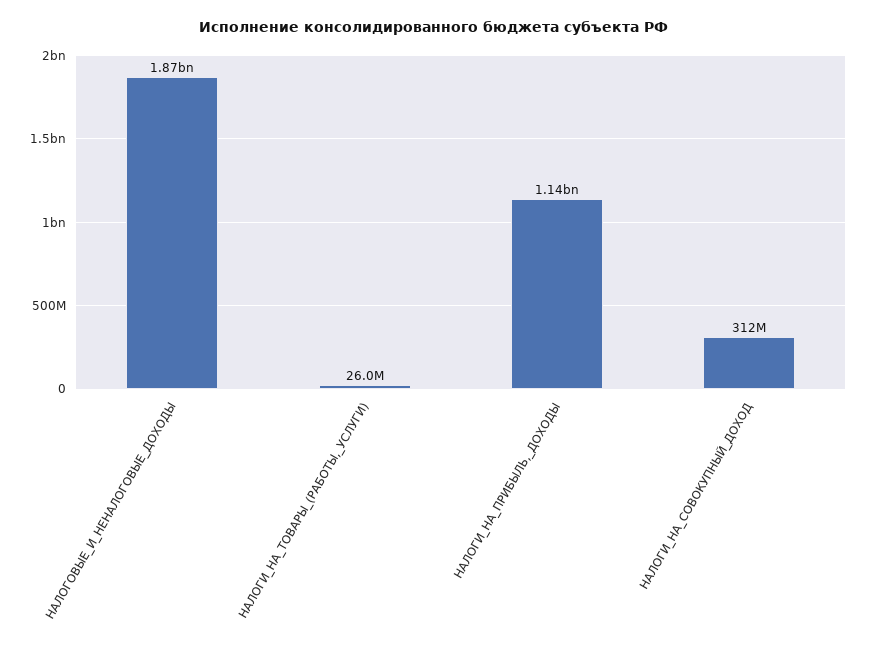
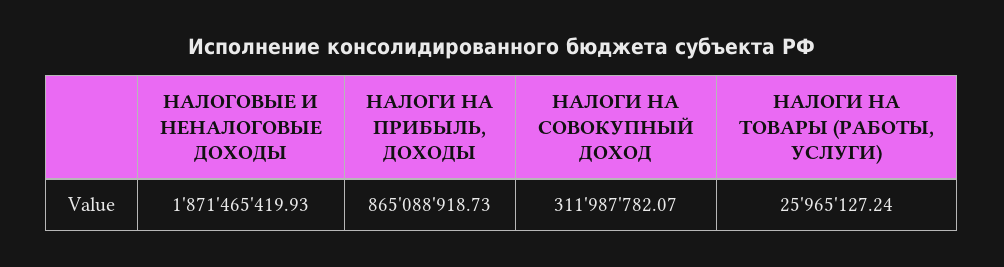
НАЛОГИ_НА_ПРИБЫЛЬ,_ДОХОДЫ: 1140000000 -> 865088918.73

